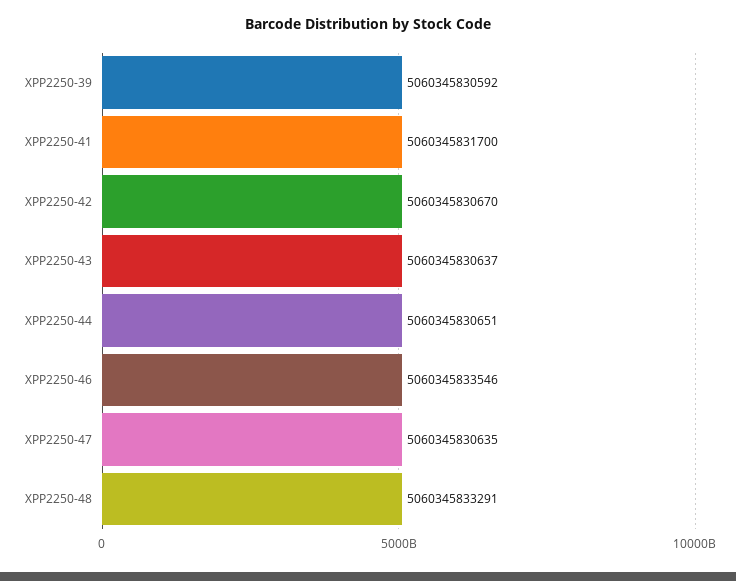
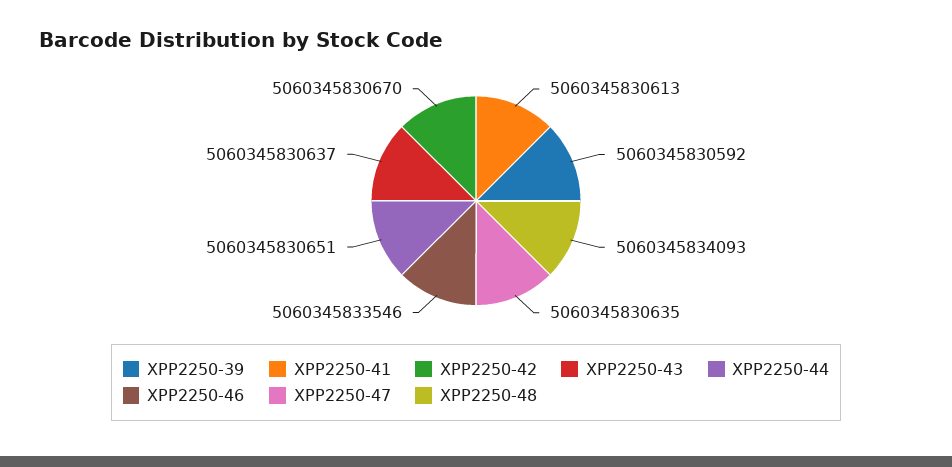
XPP2250-41: 5060345831700 -> 5060345830613
XPP2250-48: 5060345833291 -> 5060345834093

